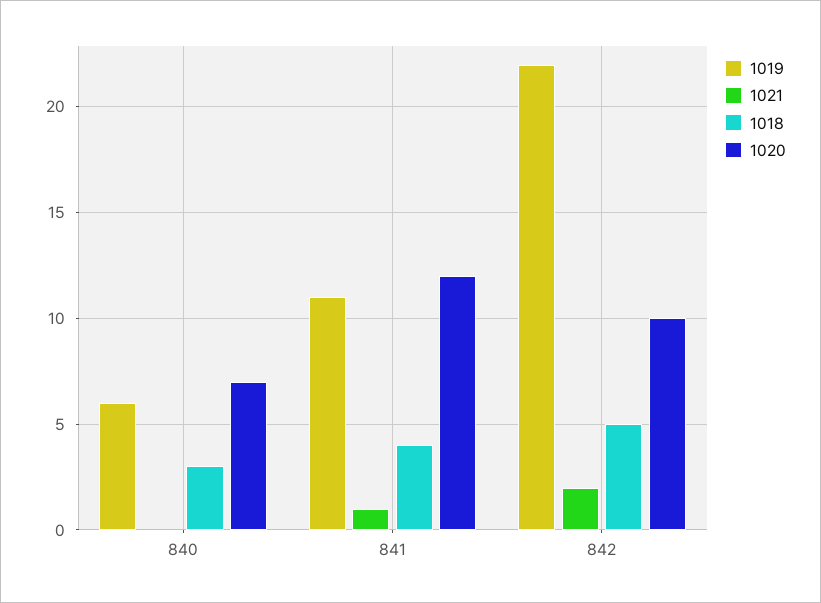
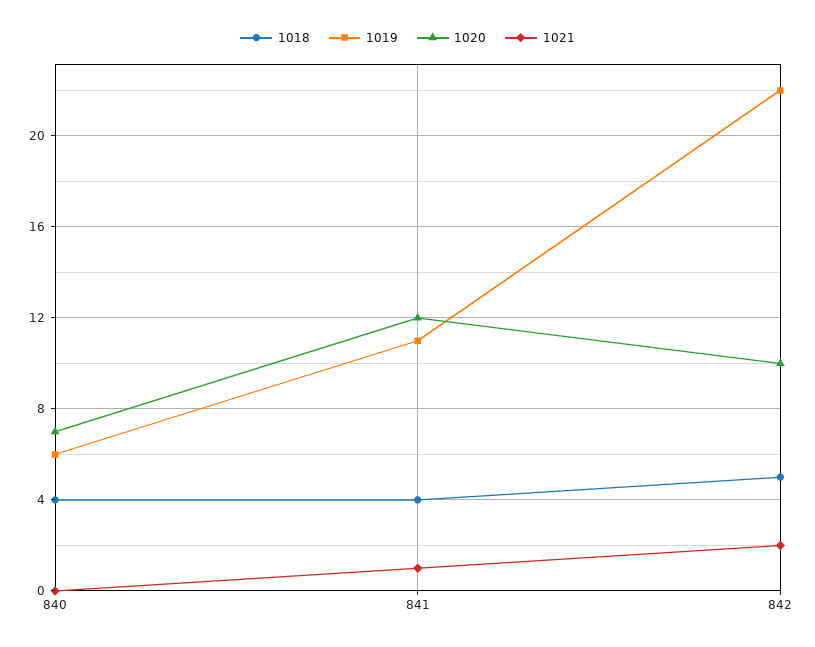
1018, 840: 3 -> 4

